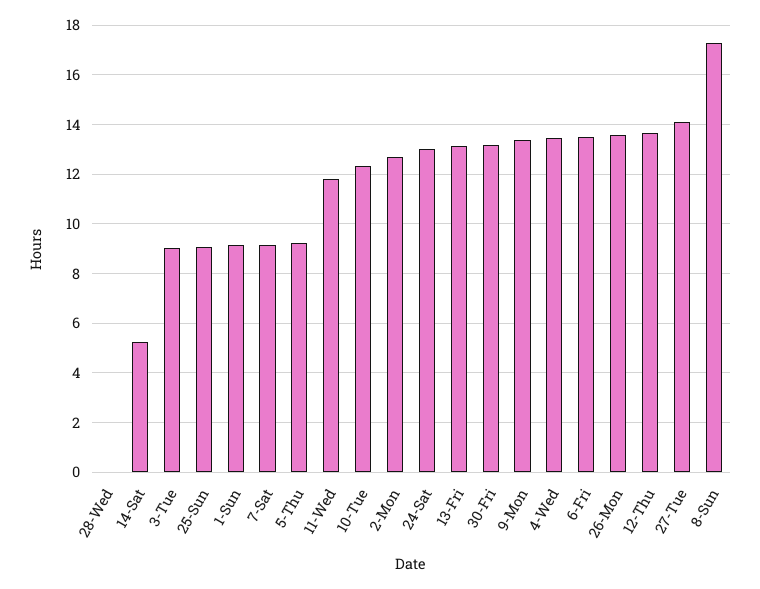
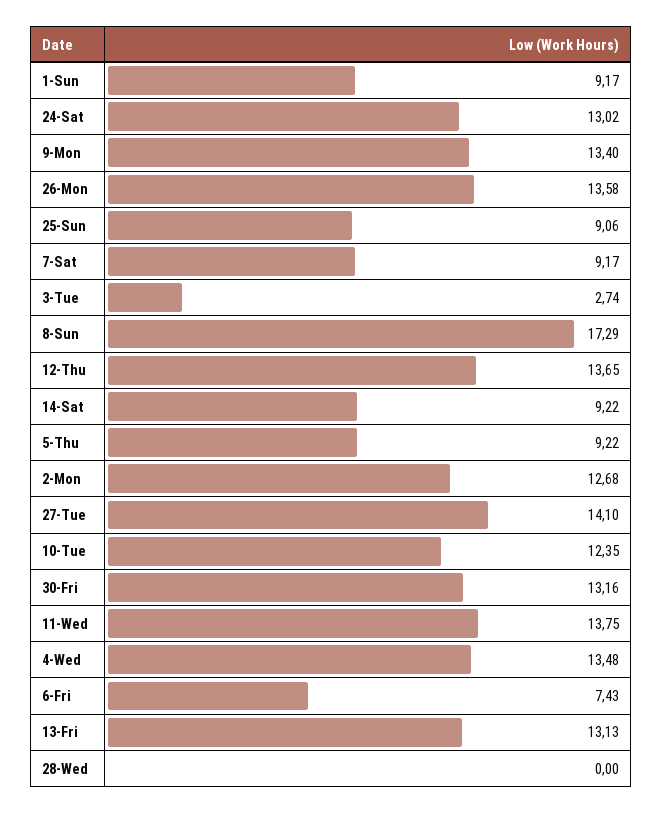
14-Sat: 5.25 -> 9.22
3-Tue: 9 -> 2.74
11-Wed: 11.75 -> 13.75
6-Fri: 13.5 -> 7.43

